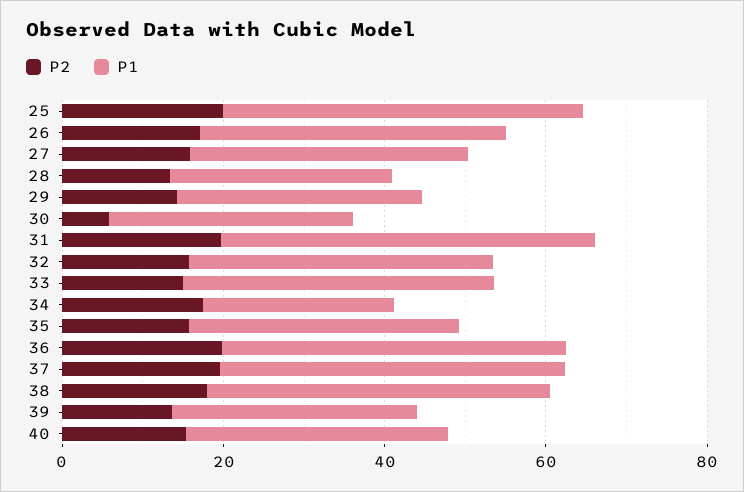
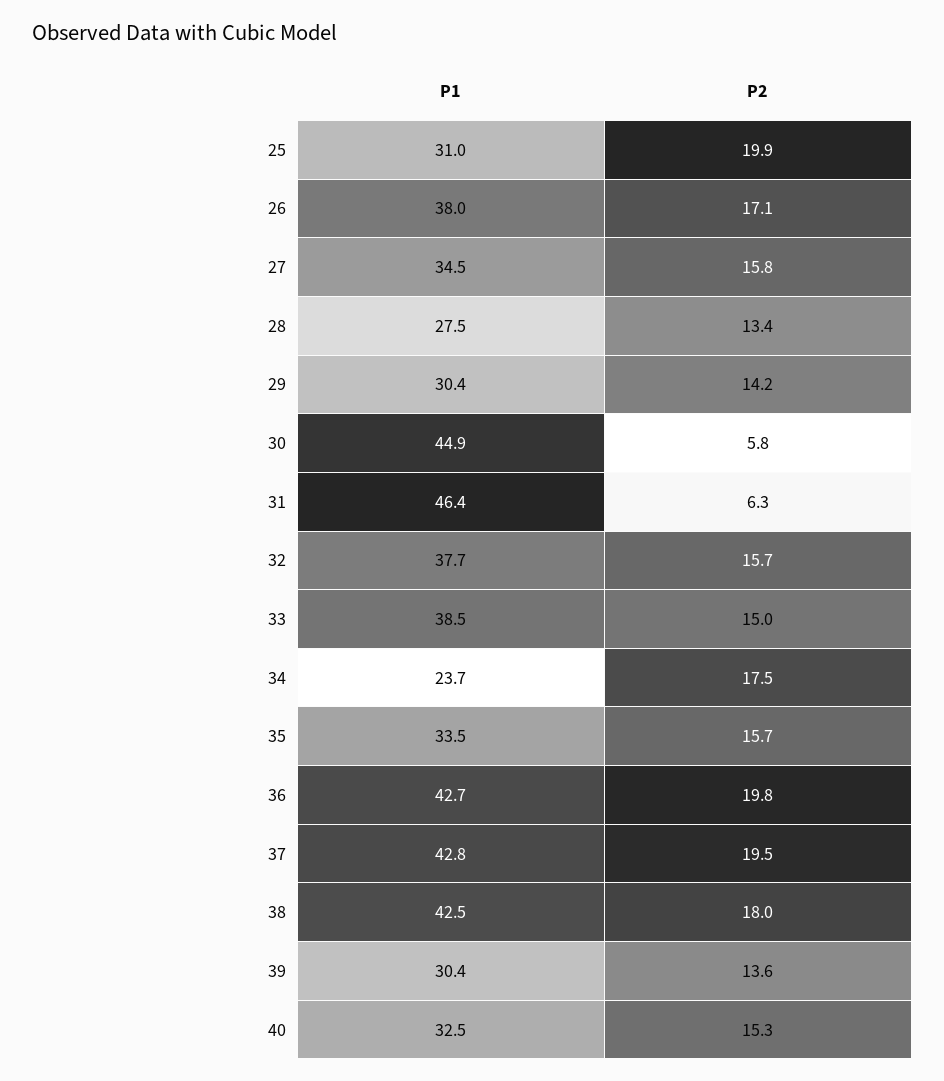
P1, 25: 45 -> 31
P1, 30: 30 -> 44.9
P2, 31: 20 -> 6.3

